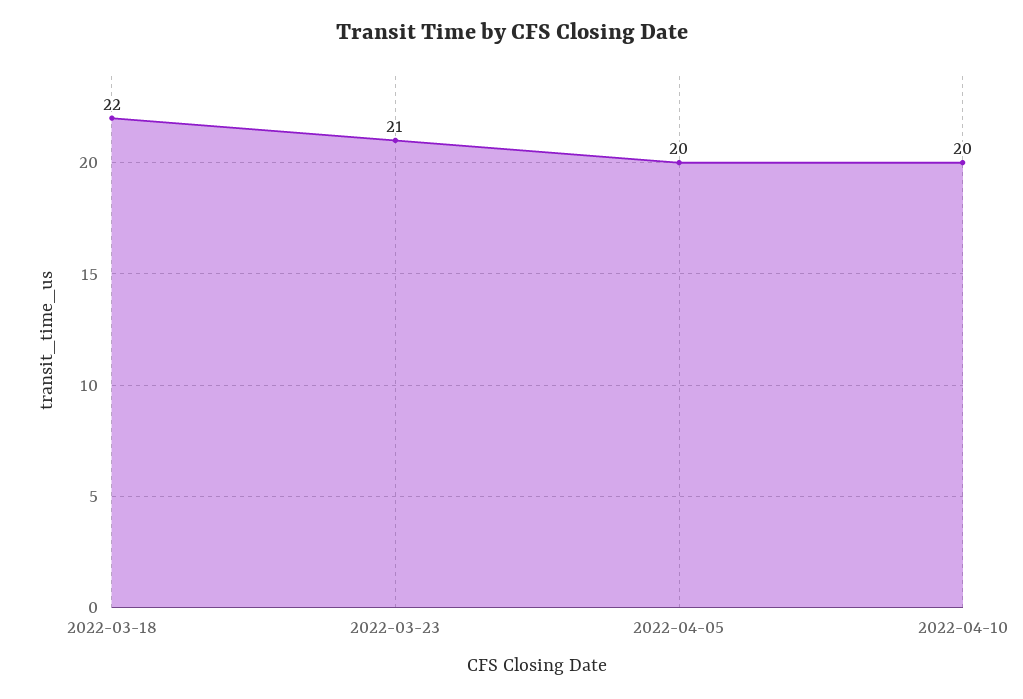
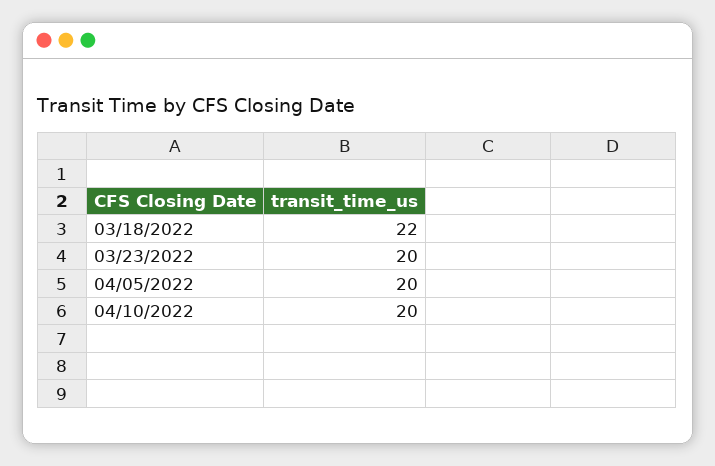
2022-03-23: 21 -> 20

